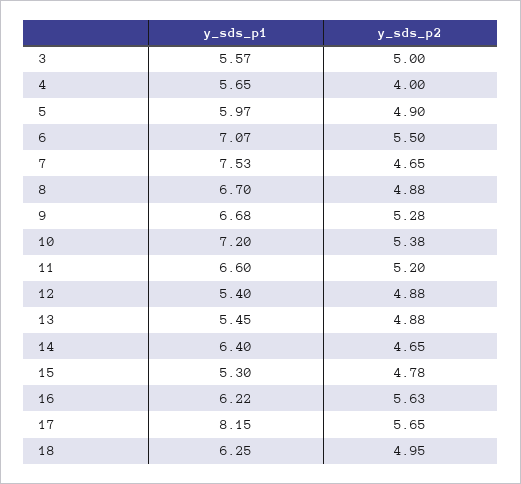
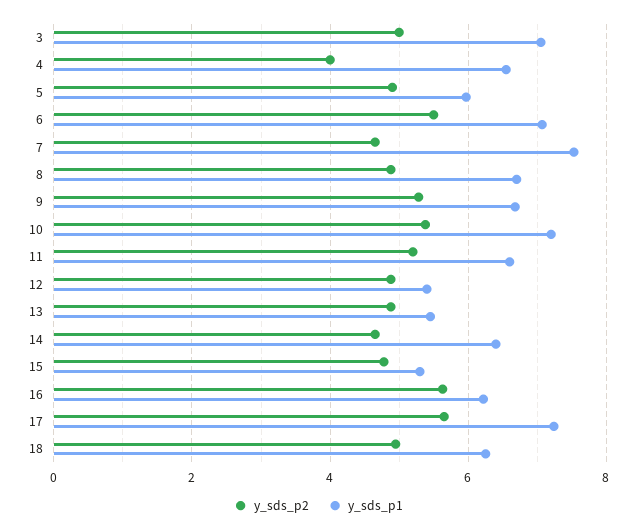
y_sds_p1, 3: 5.57 -> 7
y_sds_p1, 4: 5.65 -> 6.6
y_sds_p1, 17: 8.15 -> 7.2

